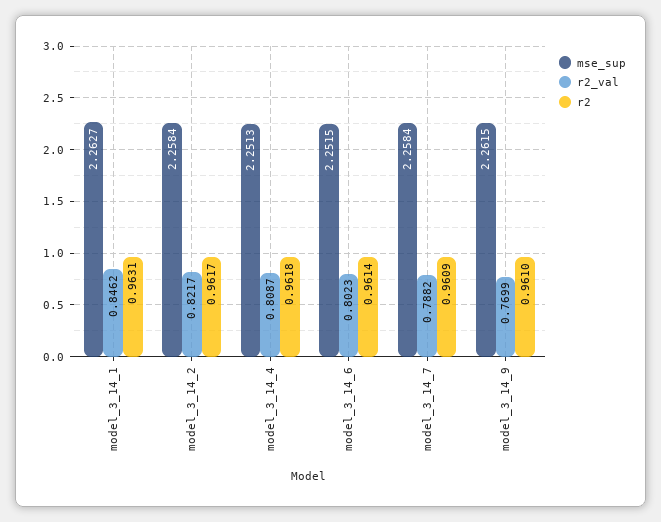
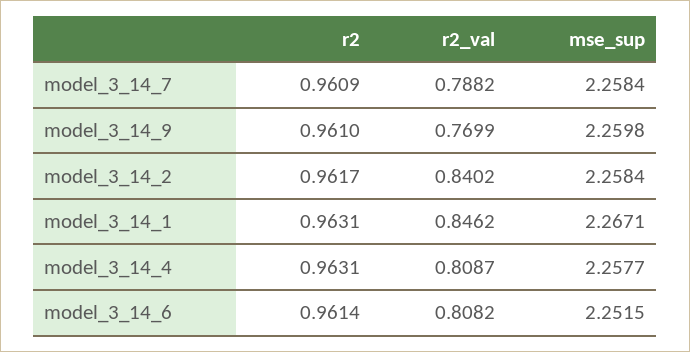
mse_sup, model_3_14_1: 2.2627 -> 2.2671
r2_val, model_3_14_2: 0.8217 -> 0.8402
mse_sup, model_3_14_4: 2.2513 -> 2.2577
r2, model_3_14_4: 0.9618 -> 0.9631
r2_val, model_3_14_6: 0.8023 -> 0.8082
mse_sup, model_3_14_9: 2.2615 -> 2.2598

